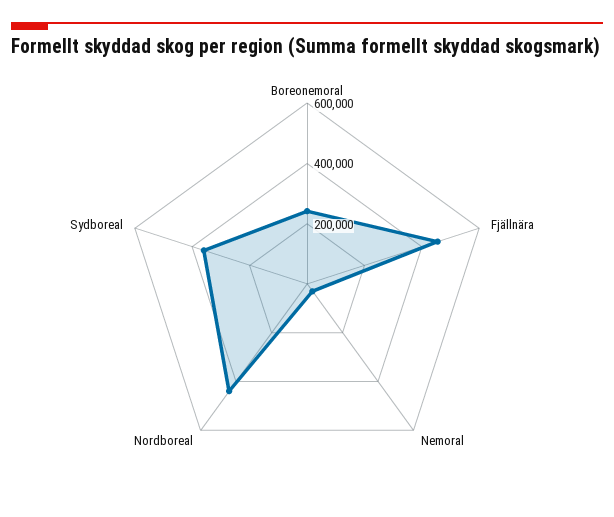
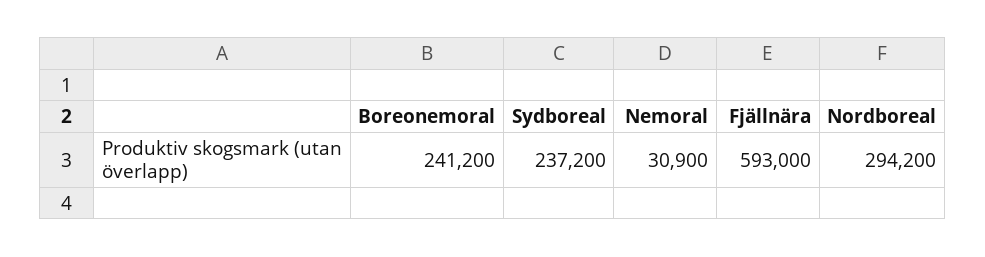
Fjällnära: 450000 -> 593000
Nordboreal: 450000 -> 294200
Sydboreal: 350000 -> 237200

